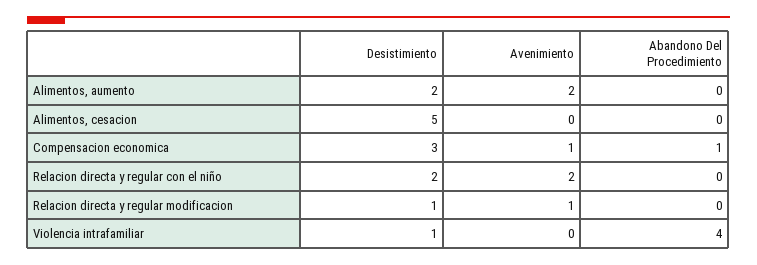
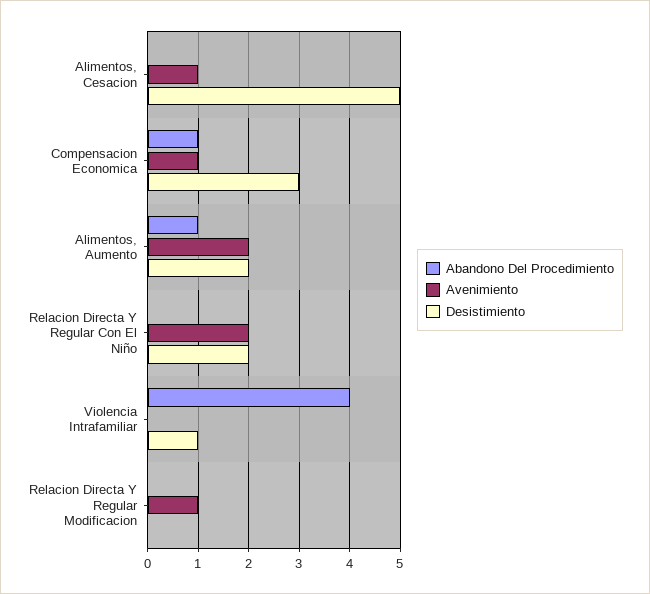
Abandono Del Procedimiento, Alimentos, aumento: 0 -> 1
Avenimiento, Alimentos, cesacion: 0 -> 1
Desistimiento, Relacion directa y regular modificacion: 1 -> 0

